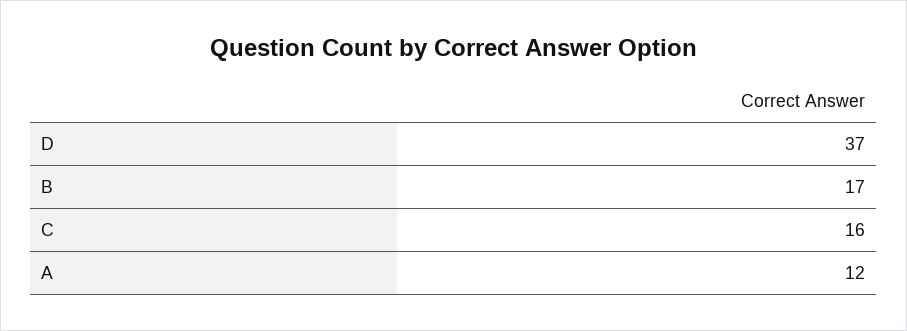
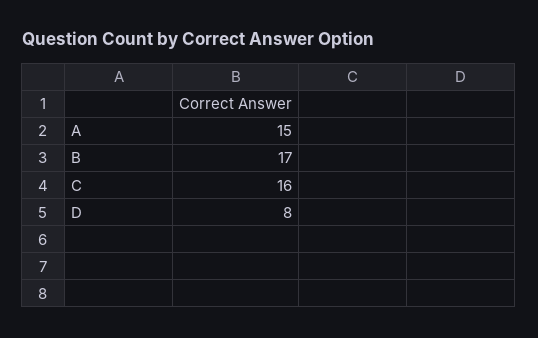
D: 37 -> 8
A: 12 -> 15

